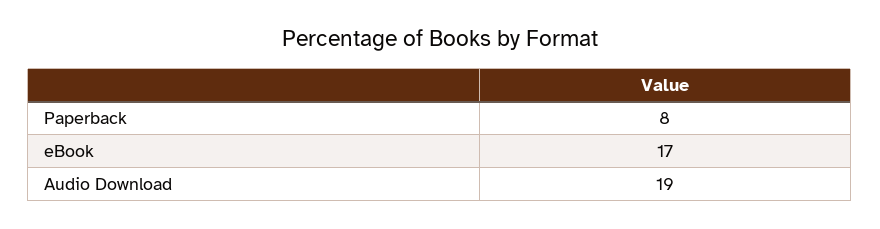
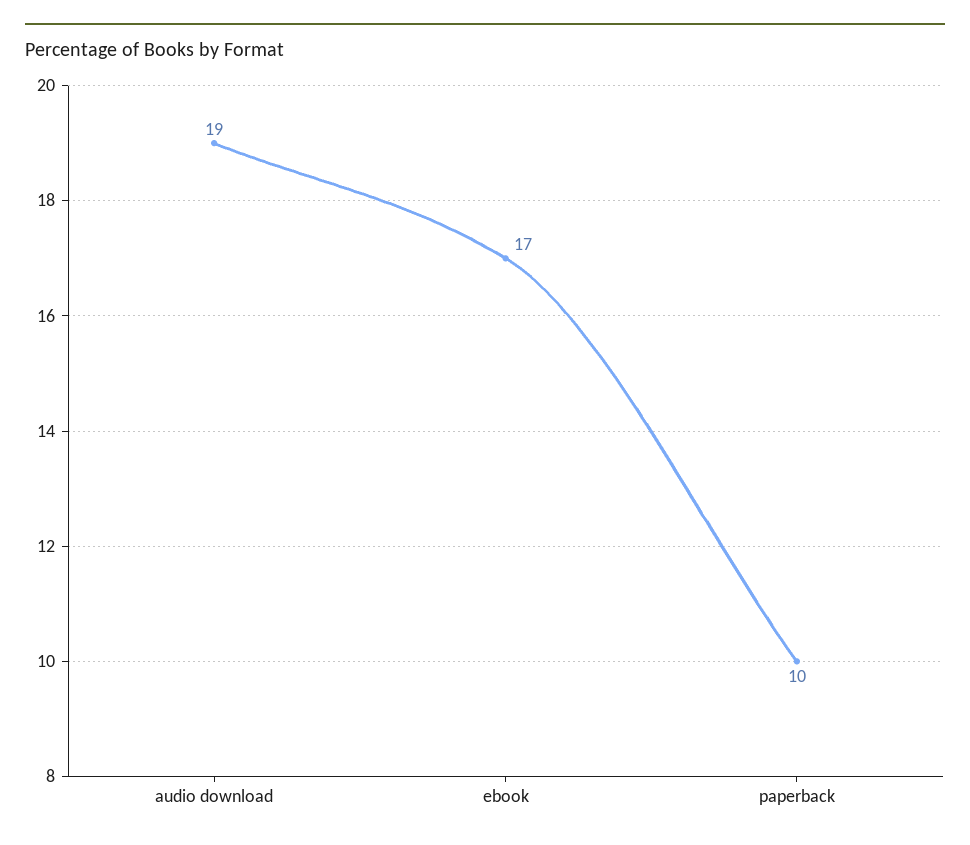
Paperback: 8 -> 10

